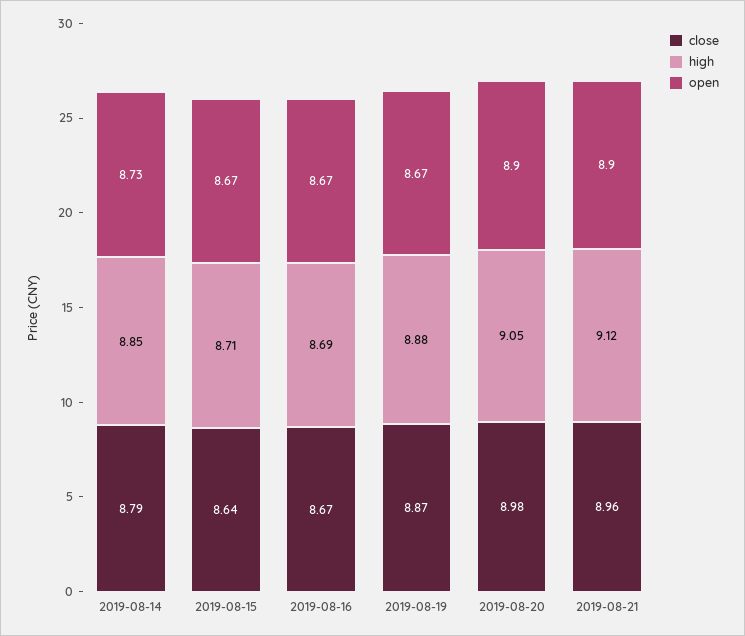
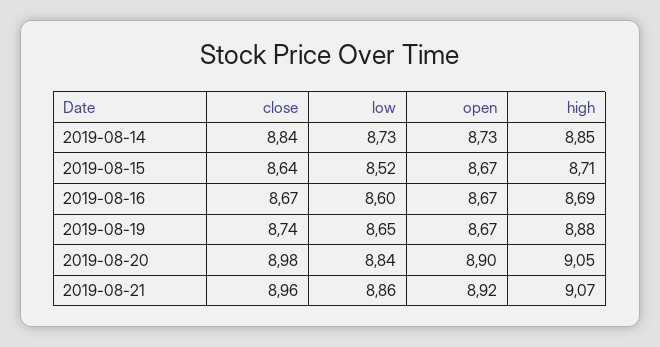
close, 2019-08-14: 8.79 -> 8.84
close, 2019-08-19: 8.87 -> 8.74
high, 2019-08-21: 9.12 -> 9.07
open, 2019-08-21: 8.9 -> 8.92
low, 2019-08-14: none -> 8.73
low, 2019-08-15: none -> 8.52
low, 2019-08-16: none -> 8.6
low, 2019-08-19: none -> 8.65
low, 2019-08-20: none -> 8.84
low, 2019-08-21: none -> 8.86

